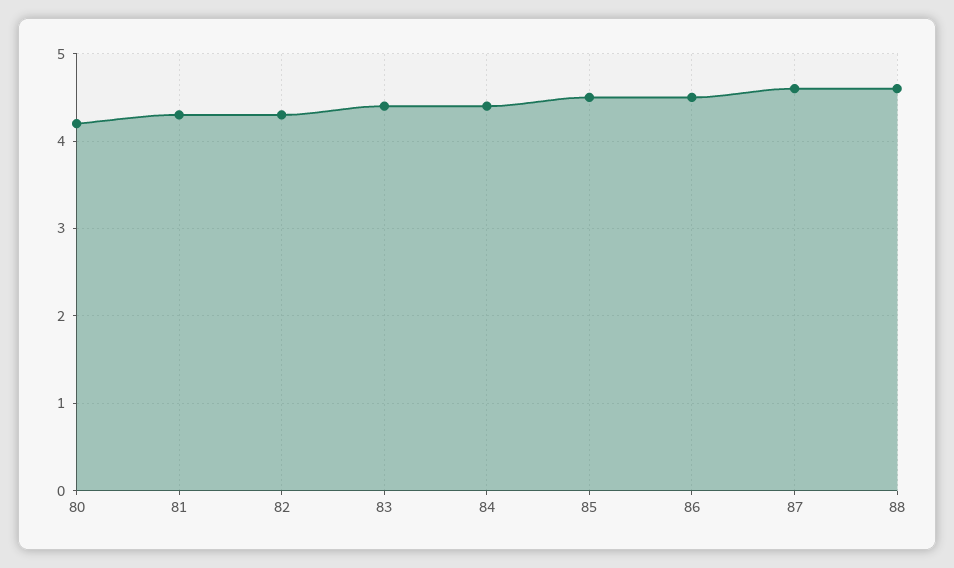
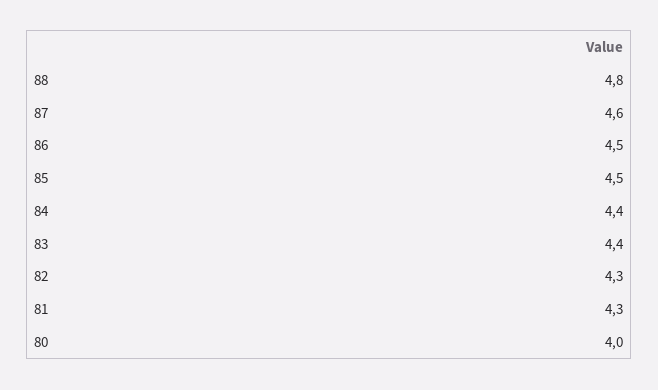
80: 4.2 -> 4
88: 4.6 -> 4.8

